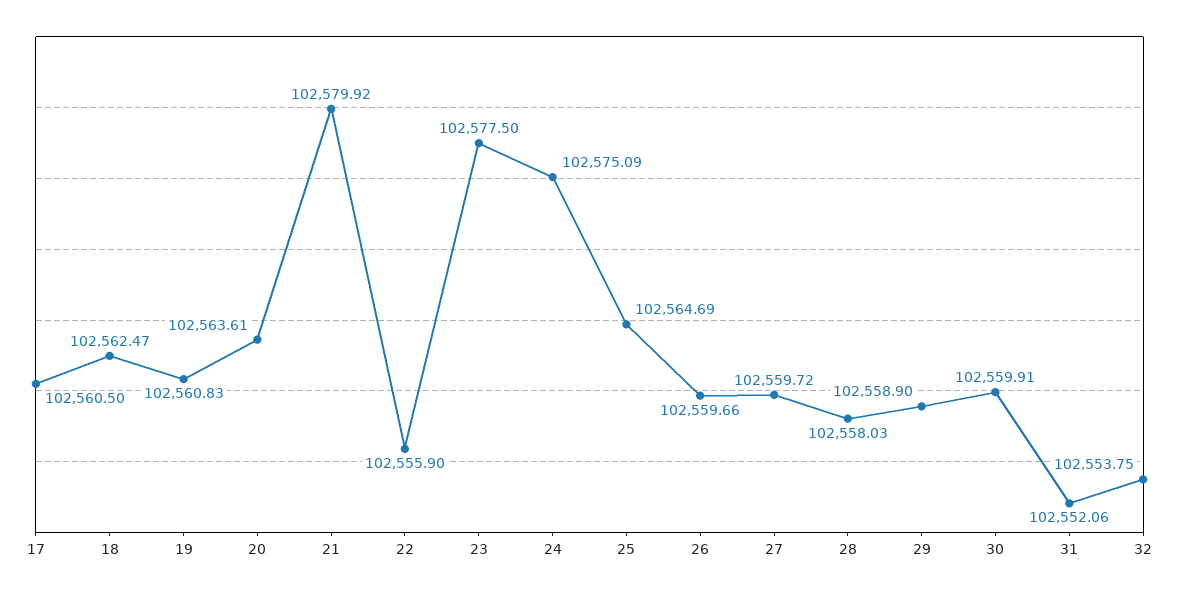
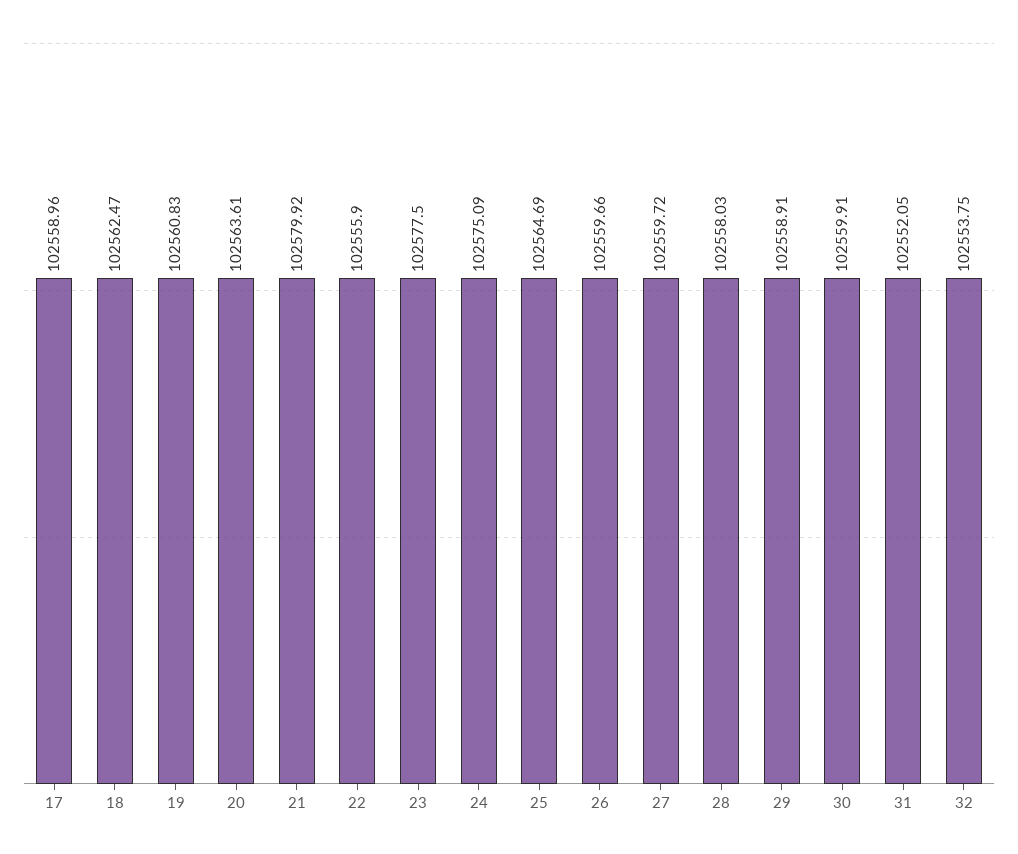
17: 102560.5 -> 102558.96
29: 102558.9 -> 102558.91
31: 102552.06 -> 102552.05

